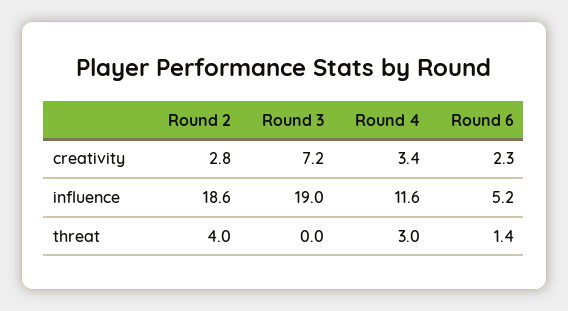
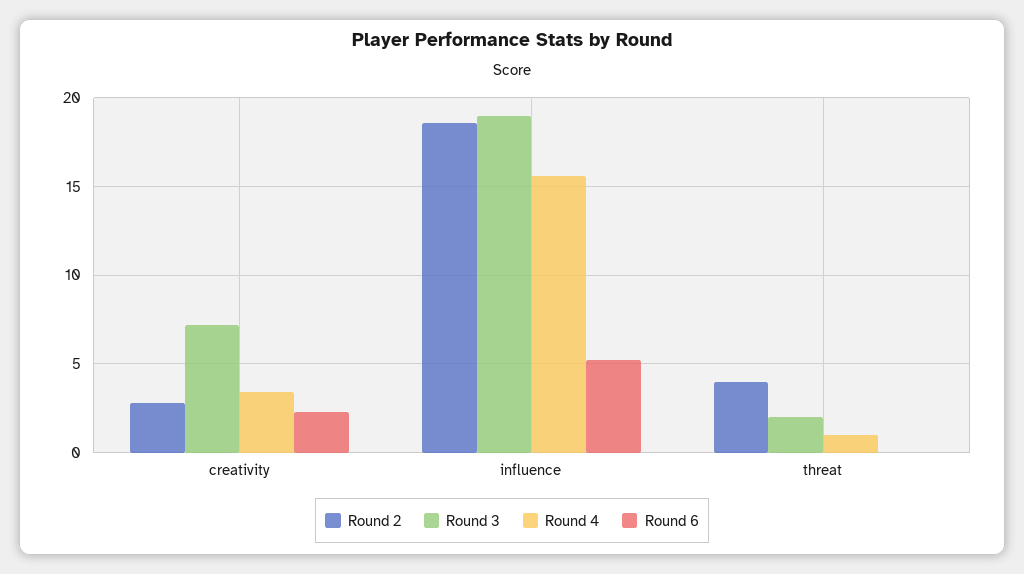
Round 4, influence: 11.6 -> 15.5
Round 3, threat: 0 -> 2
Round 4, threat: 3 -> 1
Round 6, threat: 1.4 -> 0

